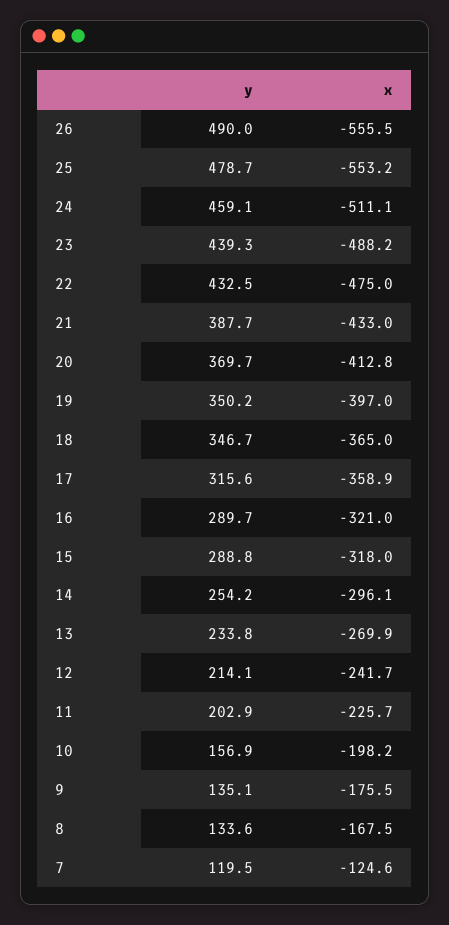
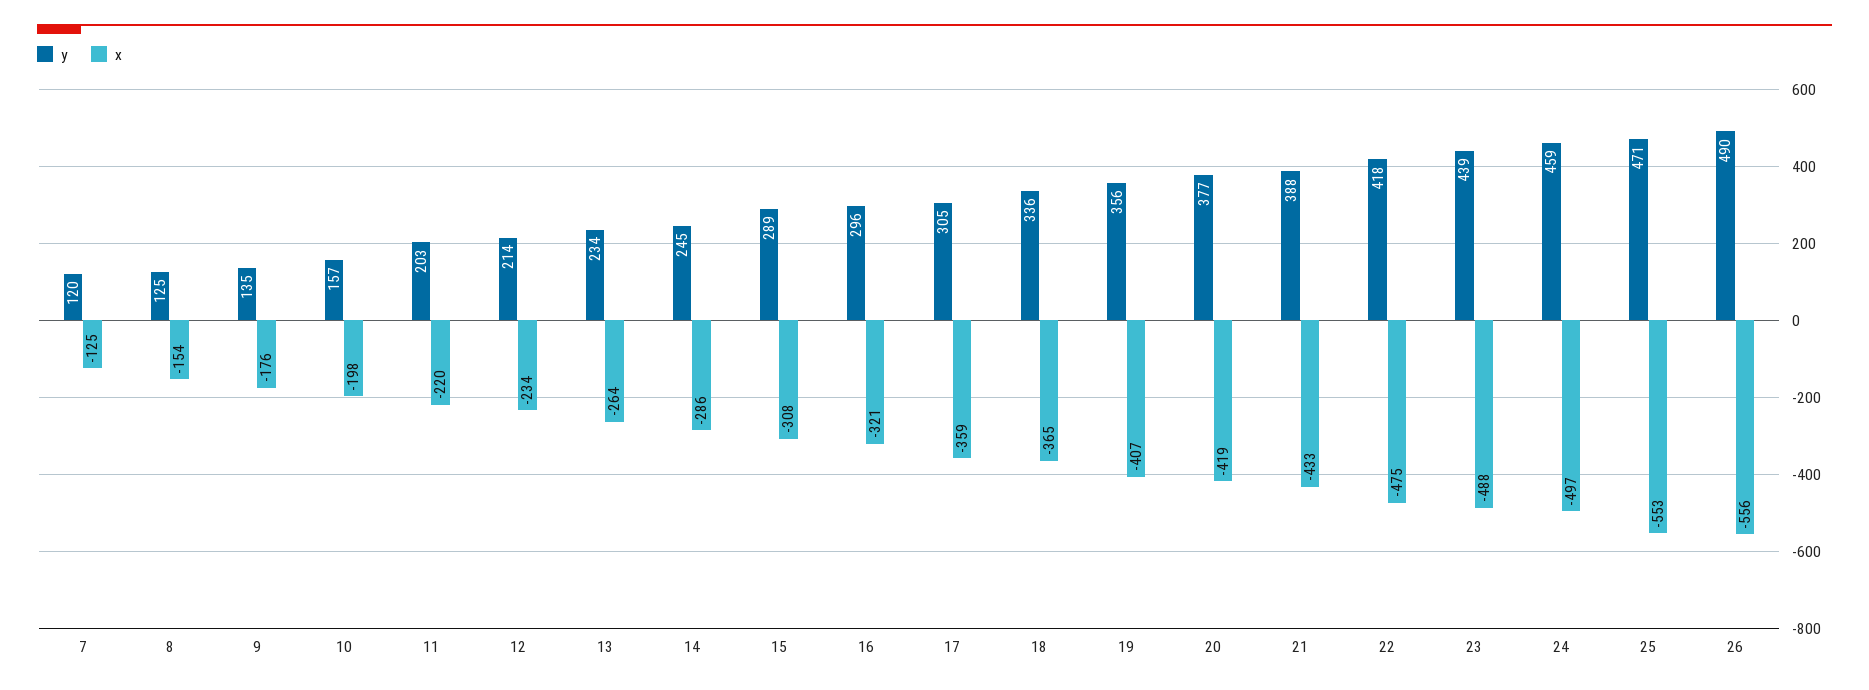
y, 25: 478.7 -> 471
x, 24: -511.1 -> -497
y, 22: 432.5 -> 418
y, 20: 369.7 -> 377
x, 20: -412.8 -> -419
y, 19: 350.2 -> 356
x, 19: -397 -> -407
y, 18: 346.7 -> 336
y, 17: 315.6 -> 305
y, 16: 289.7 -> 296
x, 15: -318 -> -308
y, 14: 254.2 -> 245
x, 14: -296.1 -> -286
x, 13: -269.9 -> -264
x, 12: -241.7 -> -234
x, 11: -225.7 -> -220
y, 8: 133.6 -> 125
x, 8: -167.5 -> -154

